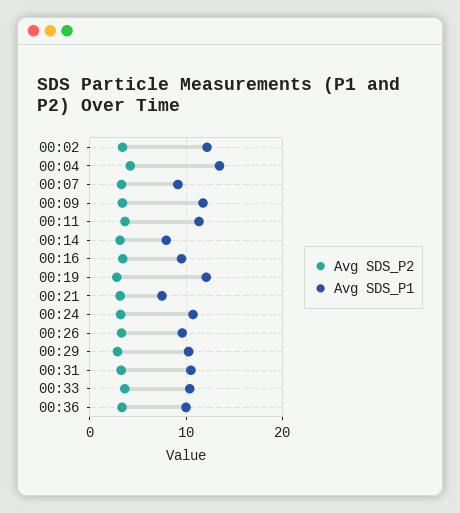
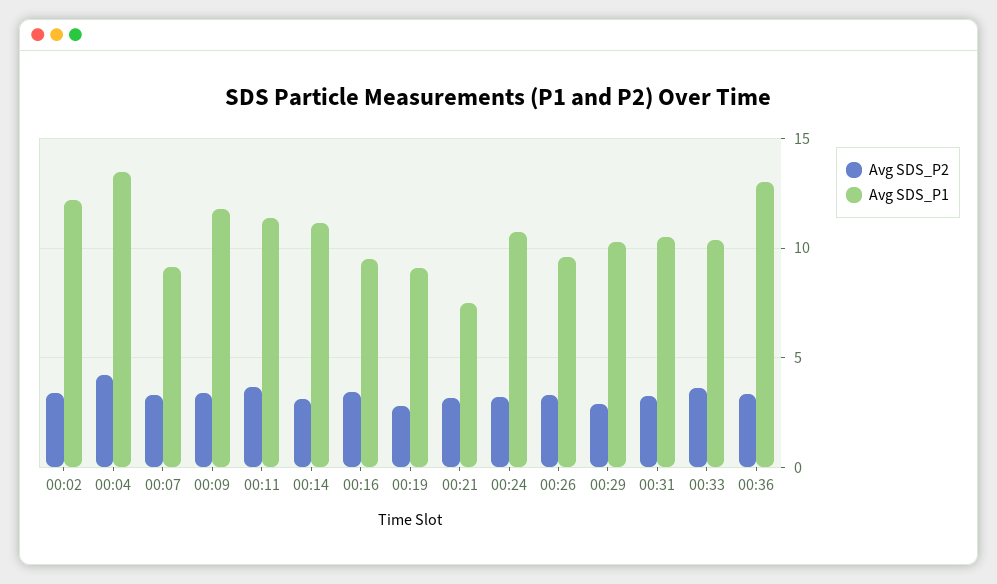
Avg SDS_P1, 00:14: 8 -> 11
Avg SDS_P1, 00:19: 12 -> 9
Avg SDS_P1, 00:36: 10 -> 13

